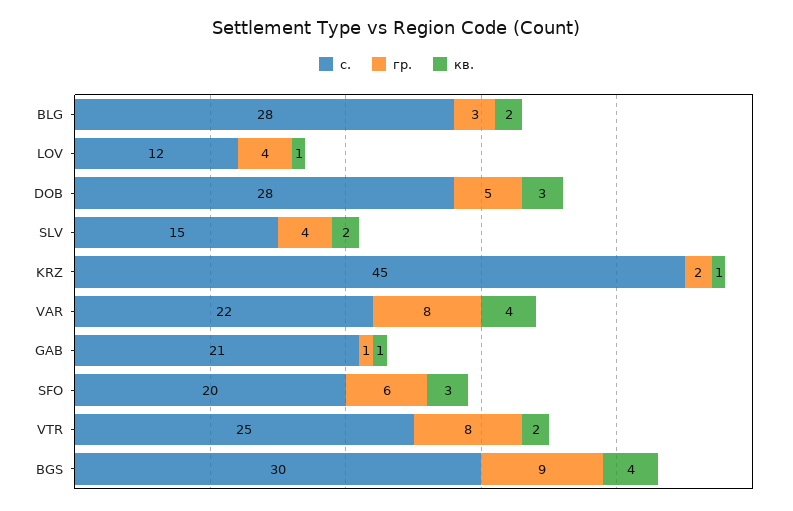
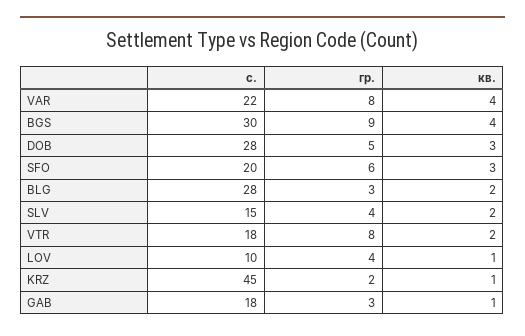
с., LOV: 12 -> 10
с., GAB: 21 -> 18
гр., GAB: 1 -> 3
с., VTR: 25 -> 18

